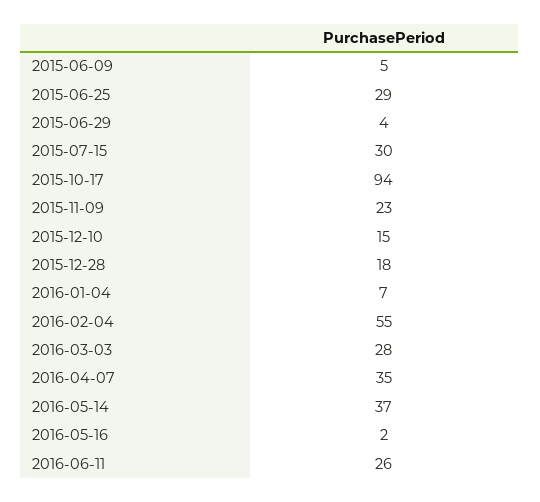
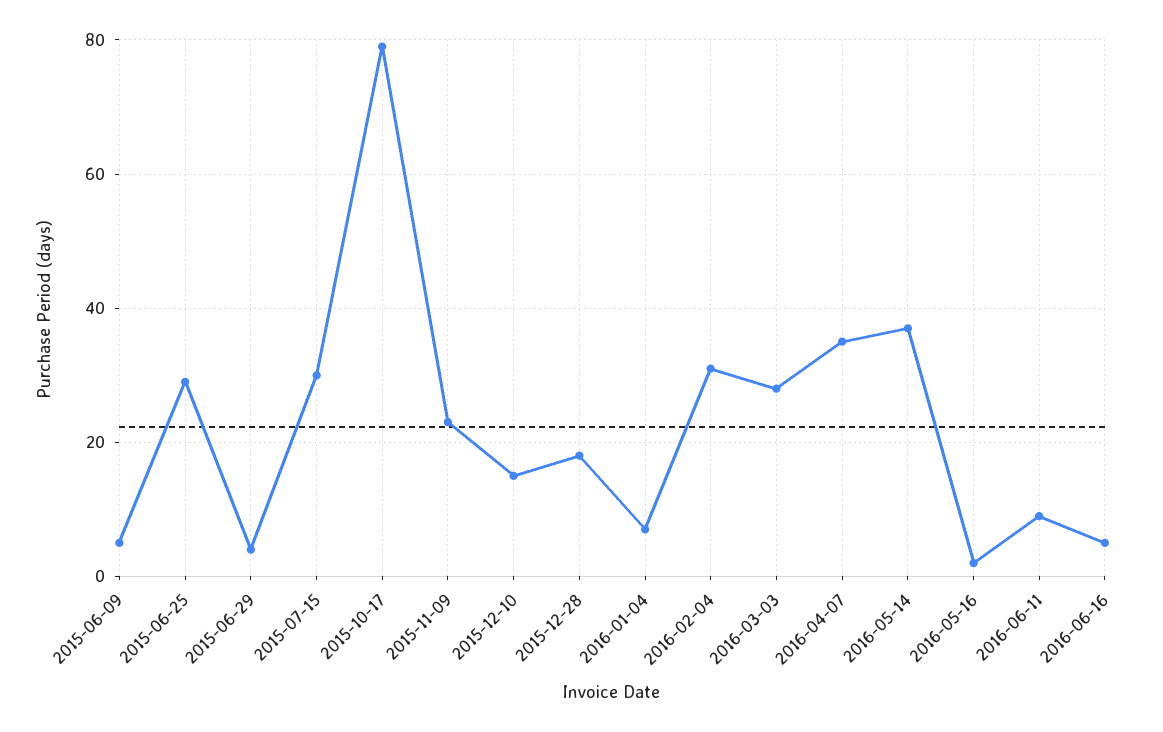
2015-10-17: 94 -> 80
2016-02-04: 55 -> 30
2016-06-11: 26 -> 10
2016-06-16: none -> 5

